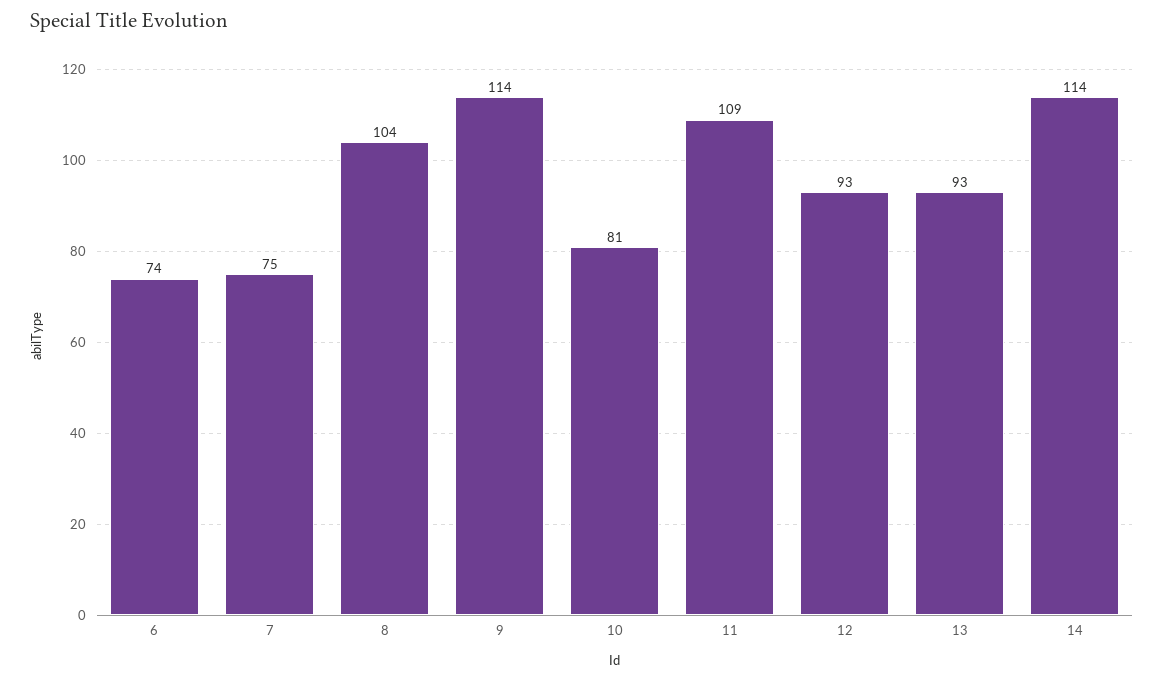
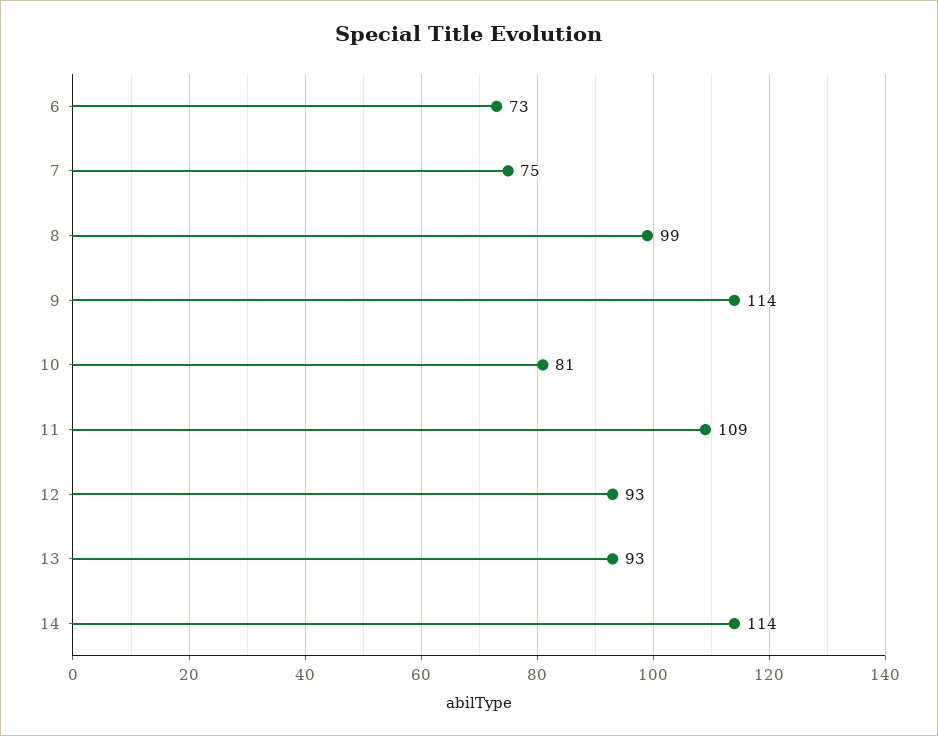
6: 74 -> 73
8: 104 -> 99

